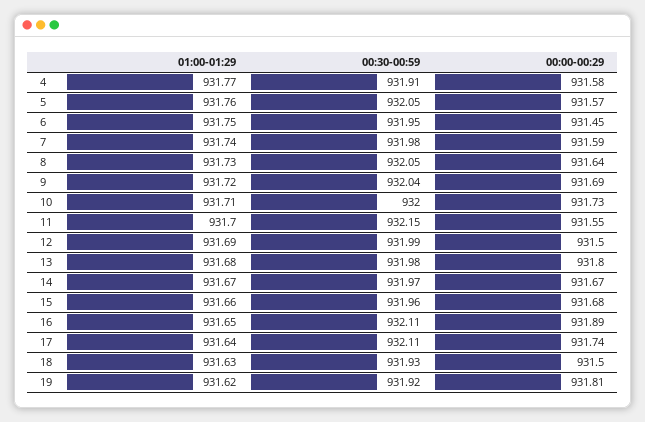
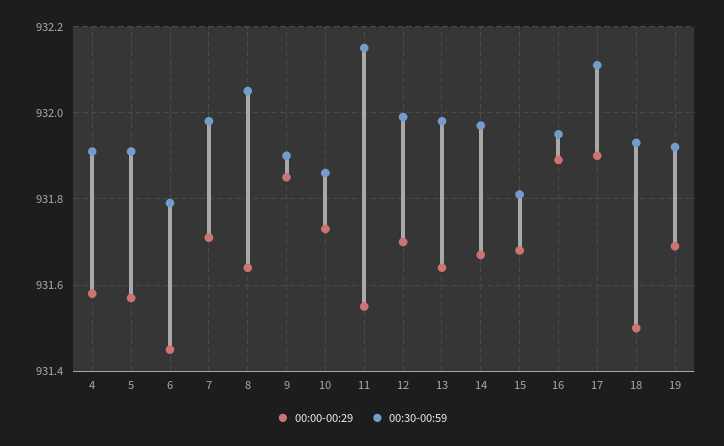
01:00-01:29, 4: 931.77 -> none
01:00-01:29, 5: 931.76 -> none
00:30-00:59, 5: 932.05 -> 931.9
01:00-01:29, 6: 931.75 -> none
00:30-00:59, 6: 931.95 -> 931.8
01:00-01:29, 7: 931.74 -> none
00:00-00:29, 7: 931.59 -> 931.7
01:00-01:29, 8: 931.73 -> none
01:00-01:29, 9: 931.72 -> none
00:30-00:59, 9: 932.04 -> 931.9
00:00-00:29, 9: 931.69 -> 931.85
01:00-01:29, 10: 931.71 -> none
00:30-00:59, 10: 932 -> 931.85
01:00-01:29, 11: 931.7 -> none
01:00-01:29, 12: 931.69 -> none
00:00-00:29, 12: 931.5 -> 931.7
01:00-01:29, 13: 931.68 -> none
00:00-00:29, 13: 931.8 -> 931.65
01:00-01:29, 14: 931.67 -> none
01:00-01:29, 15: 931.66 -> none
00:30-00:59, 15: 931.96 -> 931.8
01:00-01:29, 16: 931.65 -> none
00:30-00:59, 16: 932.11 -> 931.95
01:00-01:29, 17: 931.64 -> none
00:00-00:29, 17: 931.74 -> 931.9
01:00-01:29, 18: 931.63 -> none
01:00-01:29, 19: 931.62 -> none
00:00-00:29, 19: 931.81 -> 931.7

